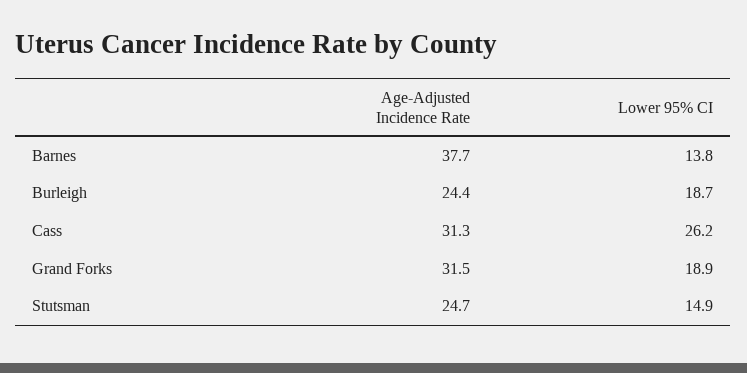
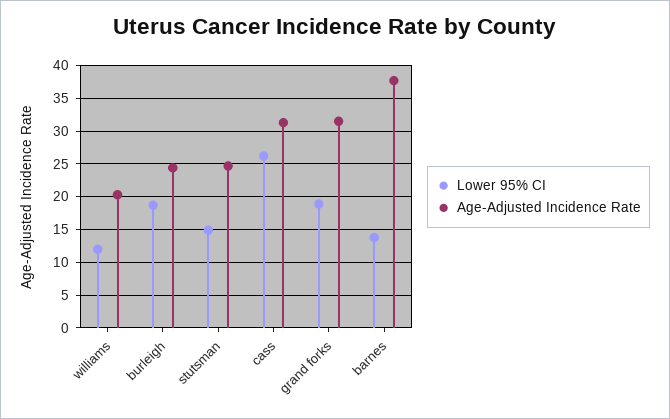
Lower 95% CI, williams: none -> 12
Age-Adjusted Incidence Rate, williams: none -> 20

